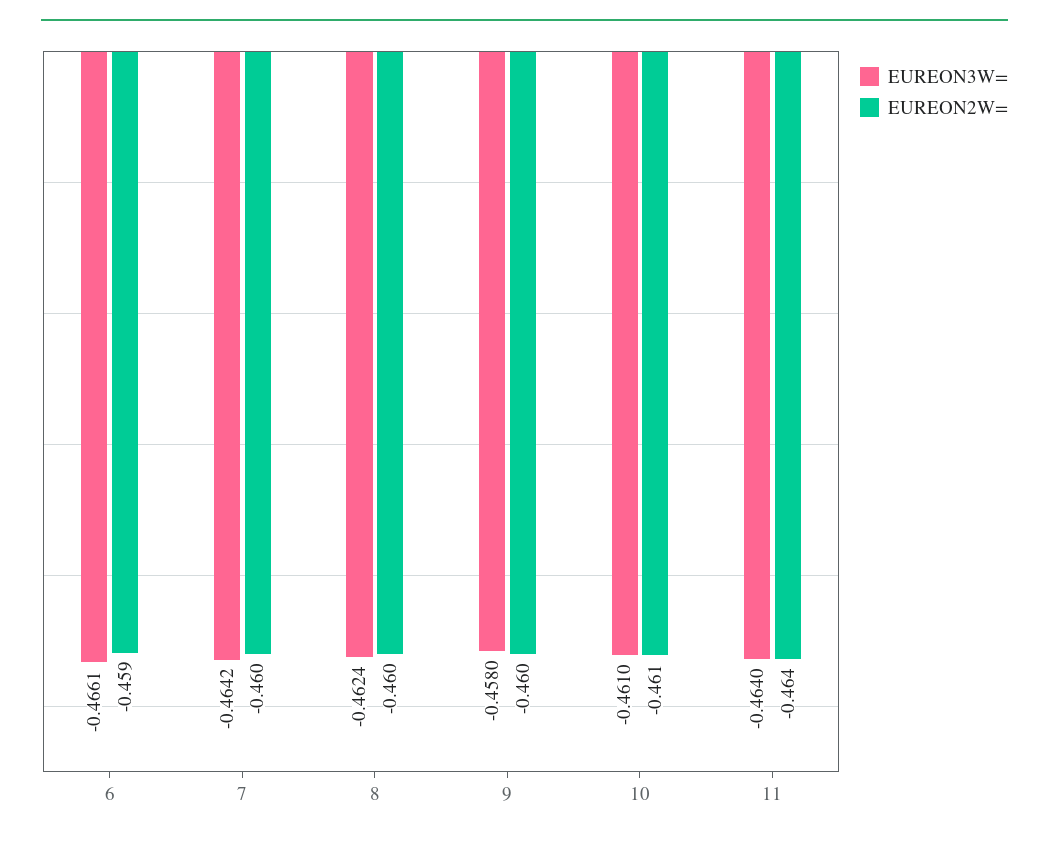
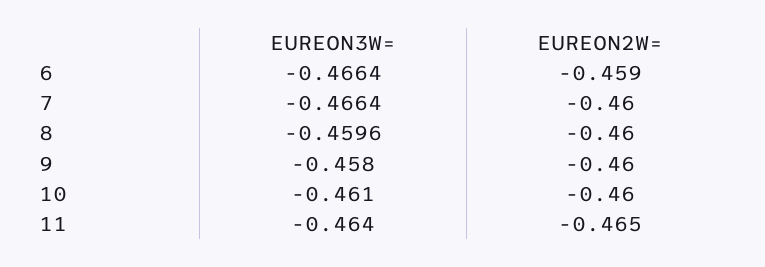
EUREON3W=, 6: -0.4661 -> -0.4664
EUREON3W=, 7: -0.4642 -> -0.4664
EUREON3W=, 8: -0.4624 -> -0.4596
EUREON2W=, 10: -0.461 -> -0.46
EUREON2W=, 11: -0.464 -> -0.465

